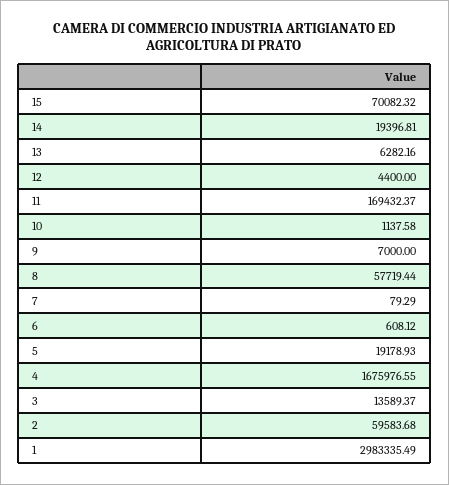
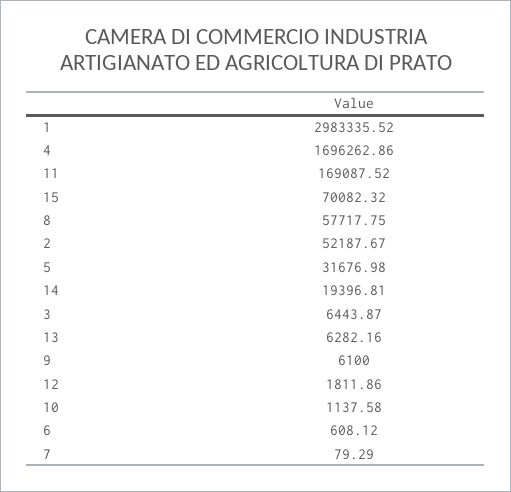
12: 4400 -> 1811.86
11: 169432.37 -> 169087.52
9: 7000 -> 6100
8: 57719.44 -> 57717.75
5: 19178.93 -> 31676.98
4: 1675976.55 -> 1696262.86
3: 13589.37 -> 6443.87
2: 59583.68 -> 52187.67
1: 2983335.49 -> 2983335.52

